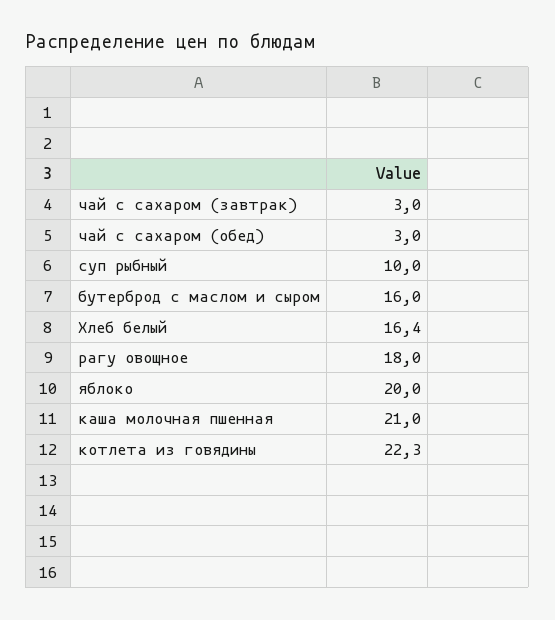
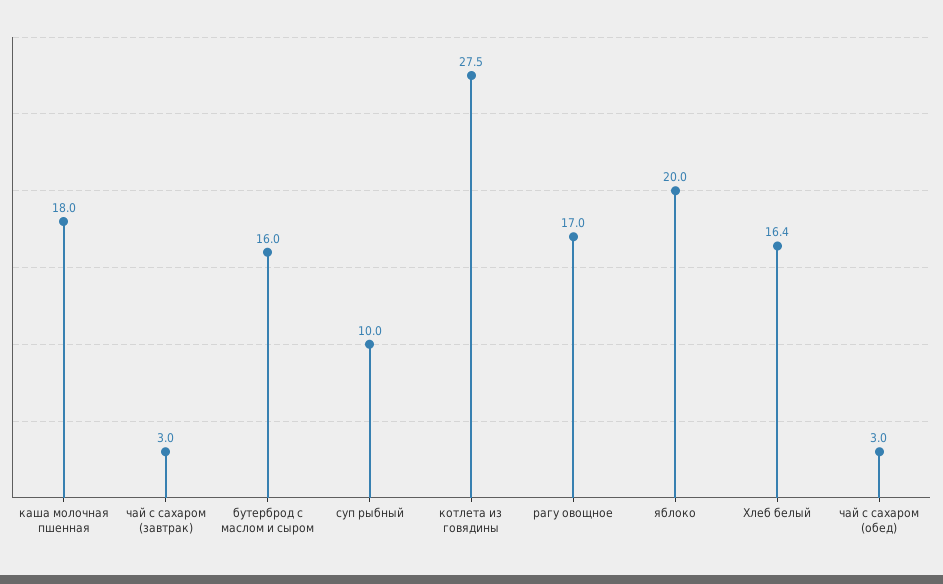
рагу овощное: 18 -> 17
каша молочная пшенная: 21 -> 18
котлета из говядины: 22.3 -> 27.5

